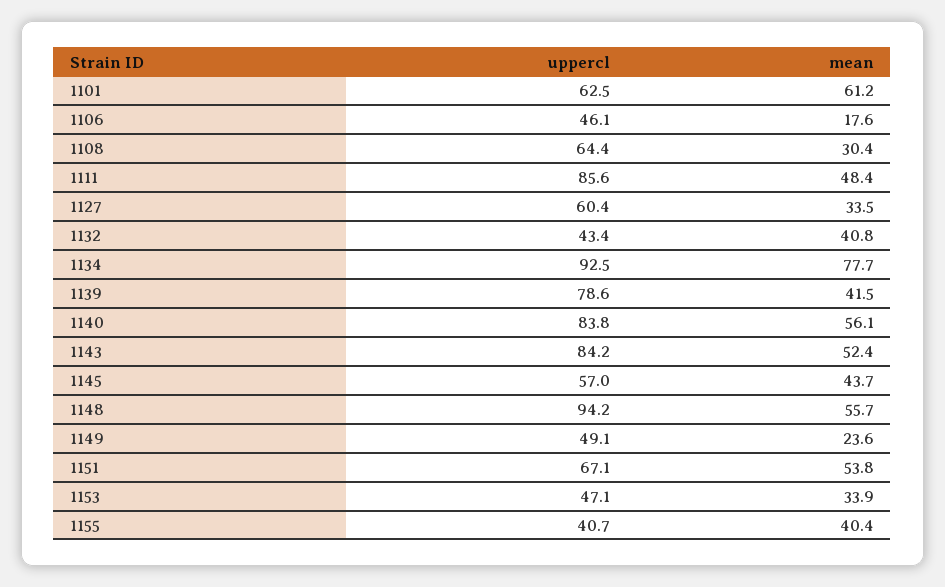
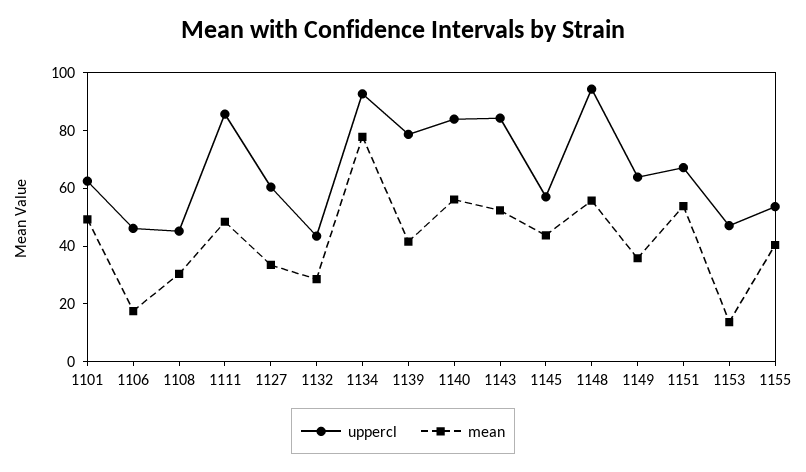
mean, 1101: 61.2 -> 50
uppercl, 1108: 64.4 -> 45
mean, 1132: 40.8 -> 30
uppercl, 1149: 49.1 -> 65
mean, 1149: 23.6 -> 35
mean, 1153: 33.9 -> 15
uppercl, 1155: 40.7 -> 55

